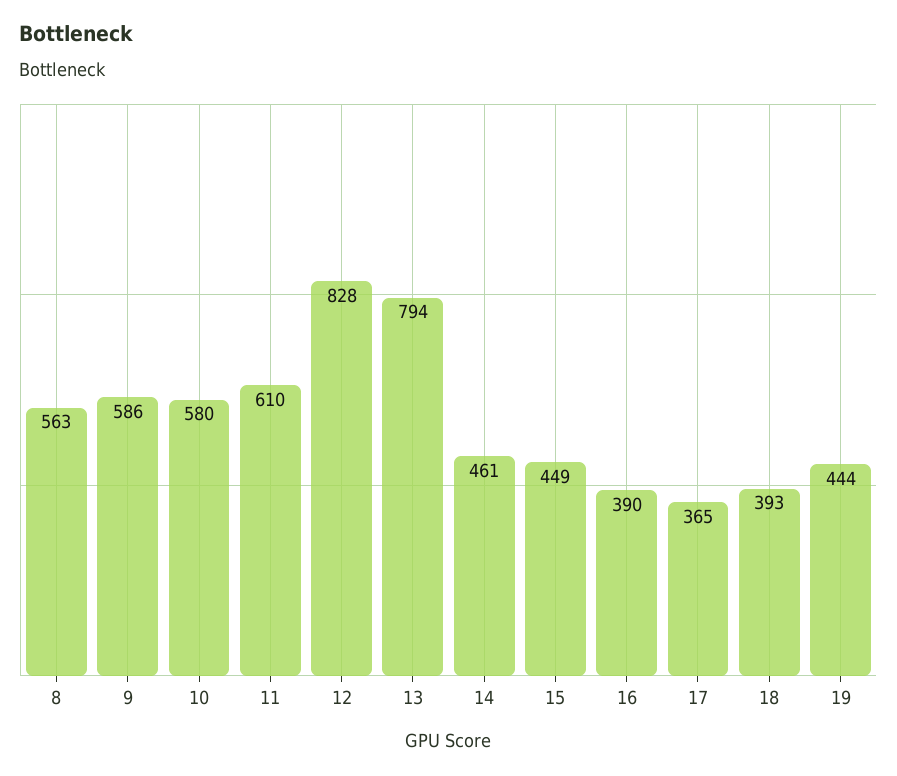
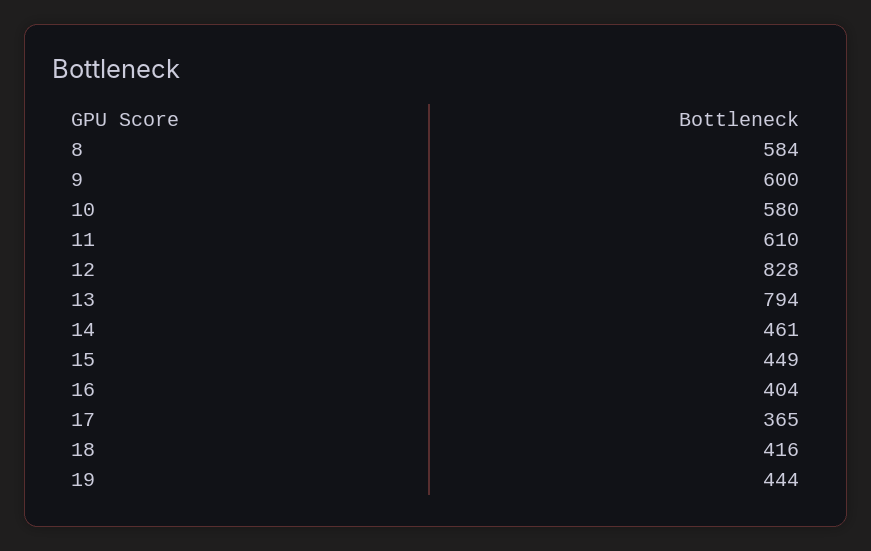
8: 563 -> 584
9: 586 -> 600
16: 390 -> 404
18: 393 -> 416

